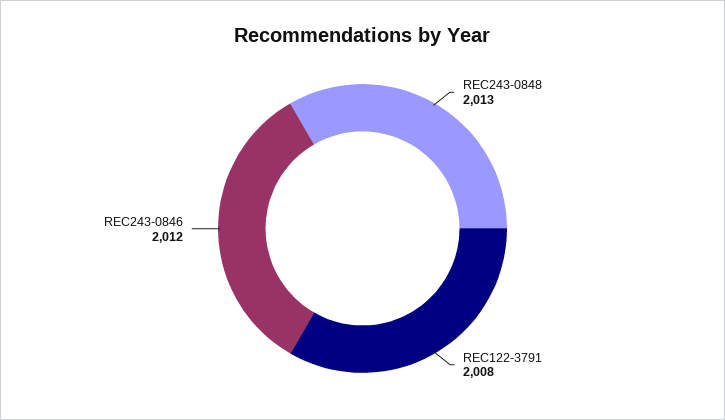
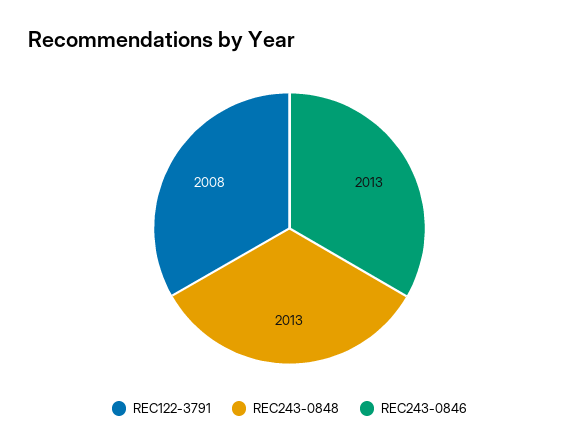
REC243-0846: 2012 -> 2013

